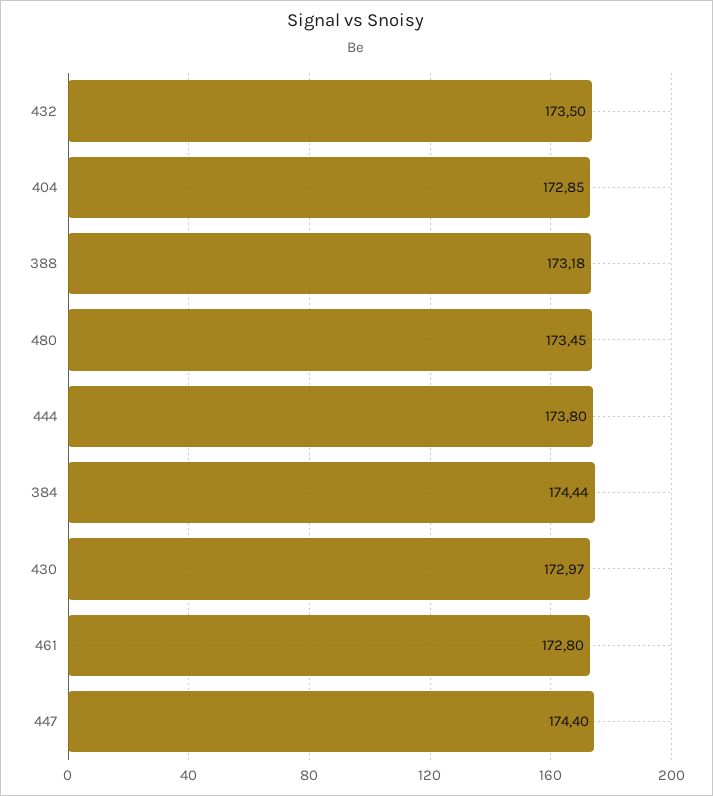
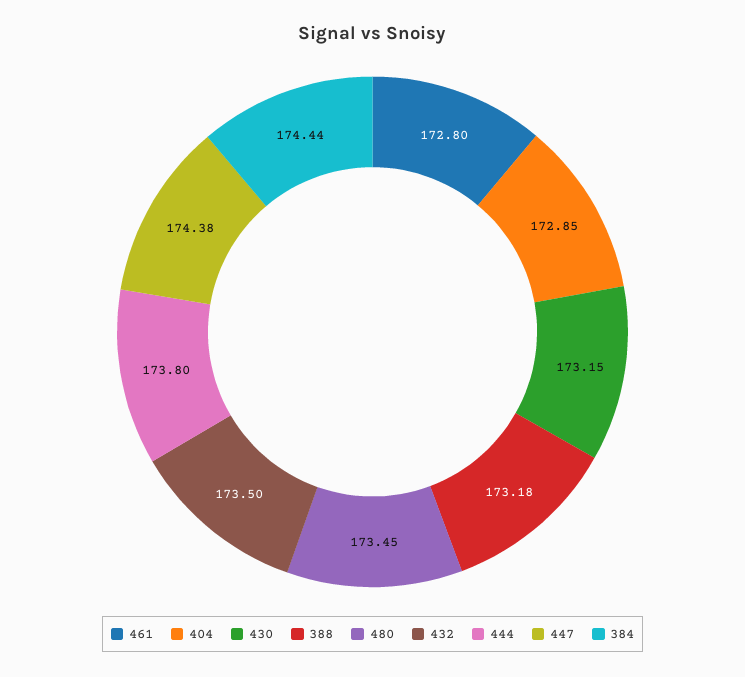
430: 172.97 -> 173.15
447: 174.4 -> 174.38

